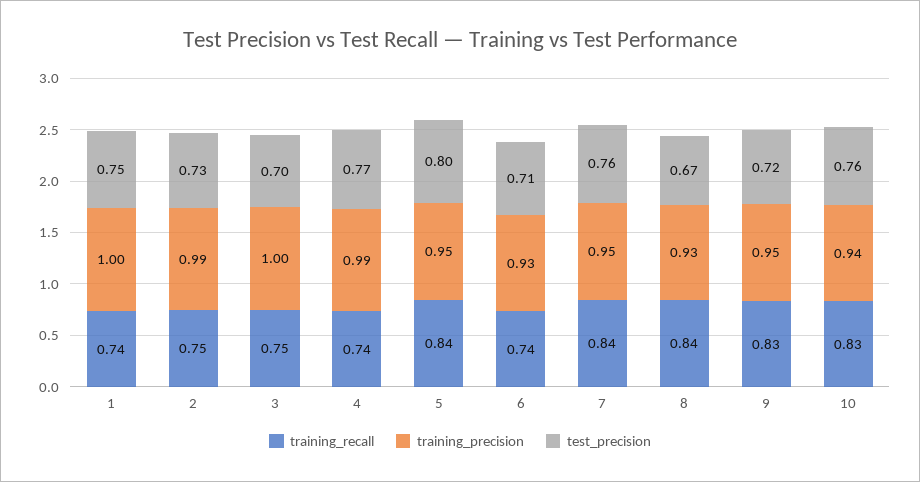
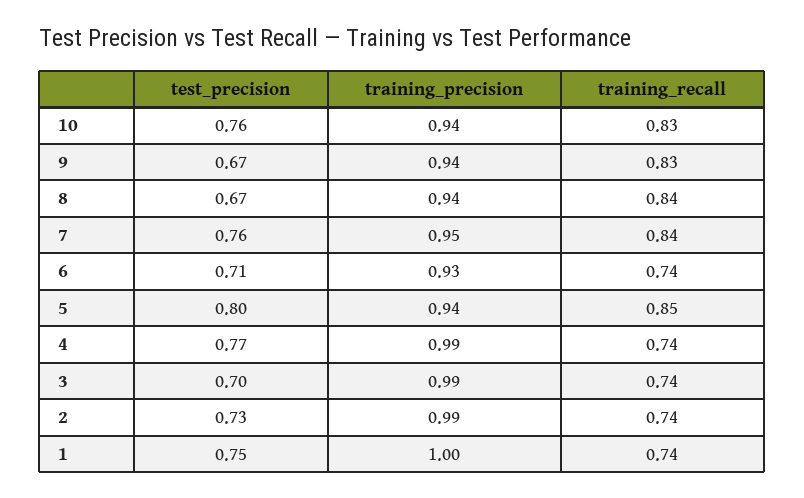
training_recall, 2: 0.75 -> 0.74
training_recall, 3: 0.75 -> 0.74
training_precision, 3: 1 -> 0.99
training_recall, 5: 0.84 -> 0.85
training_precision, 5: 0.95 -> 0.94
training_precision, 8: 0.93 -> 0.94
training_precision, 9: 0.95 -> 0.94
test_precision, 9: 0.72 -> 0.67

